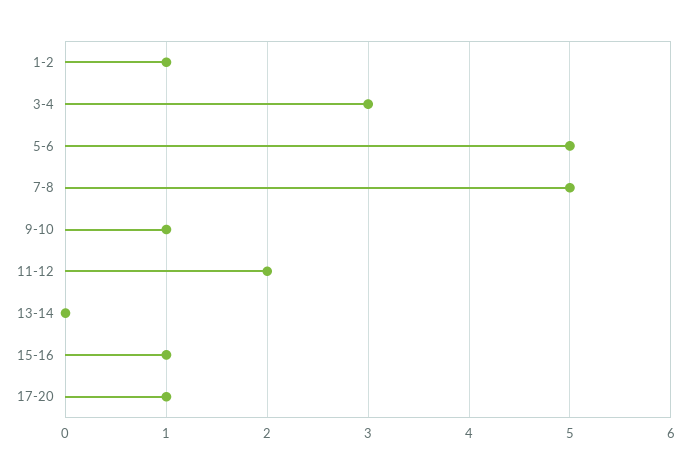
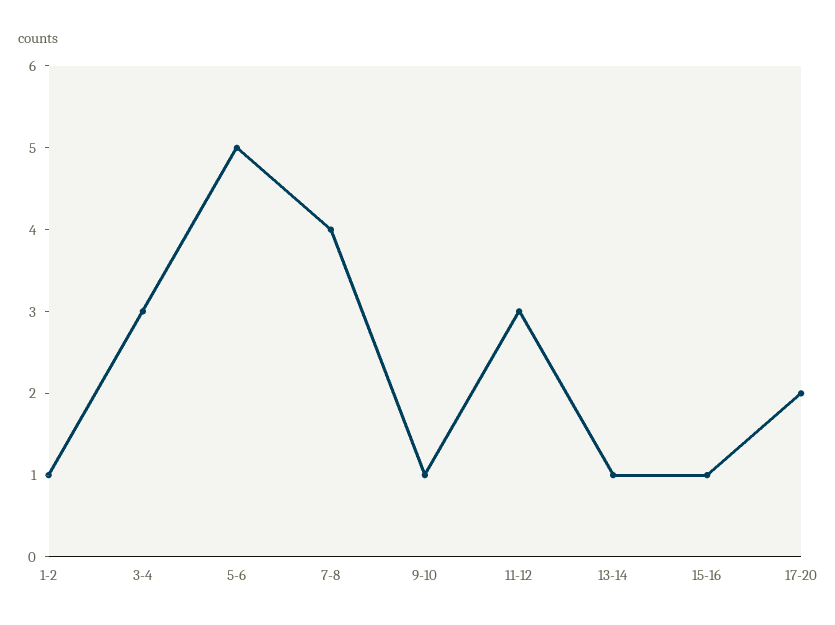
7-8: 5 -> 4
11-12: 2 -> 3
13-14: 0 -> 1
17-20: 1 -> 2

